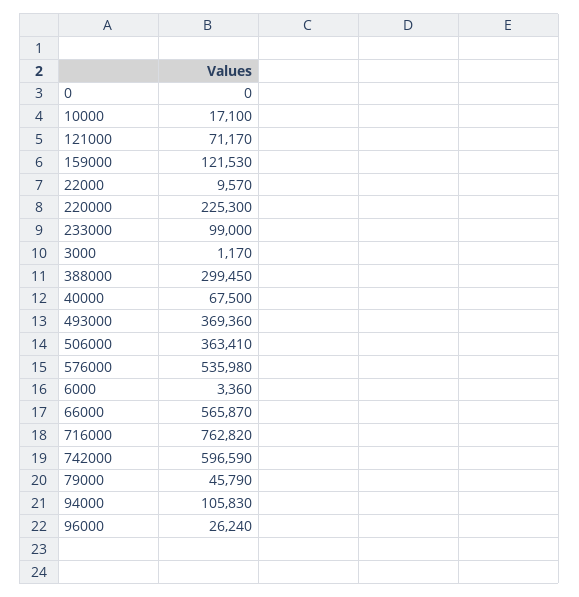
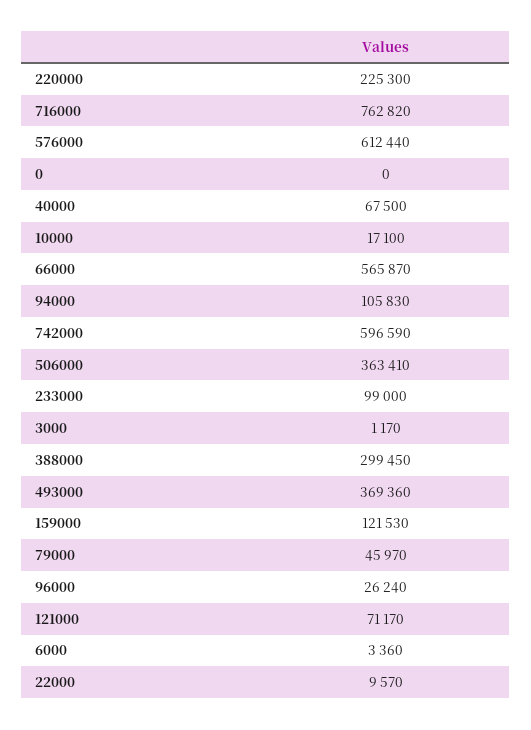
576000: 535980 -> 612440
79000: 45790 -> 45970

